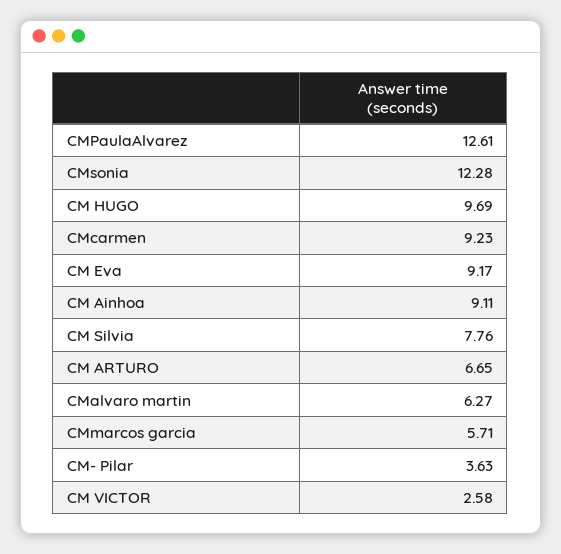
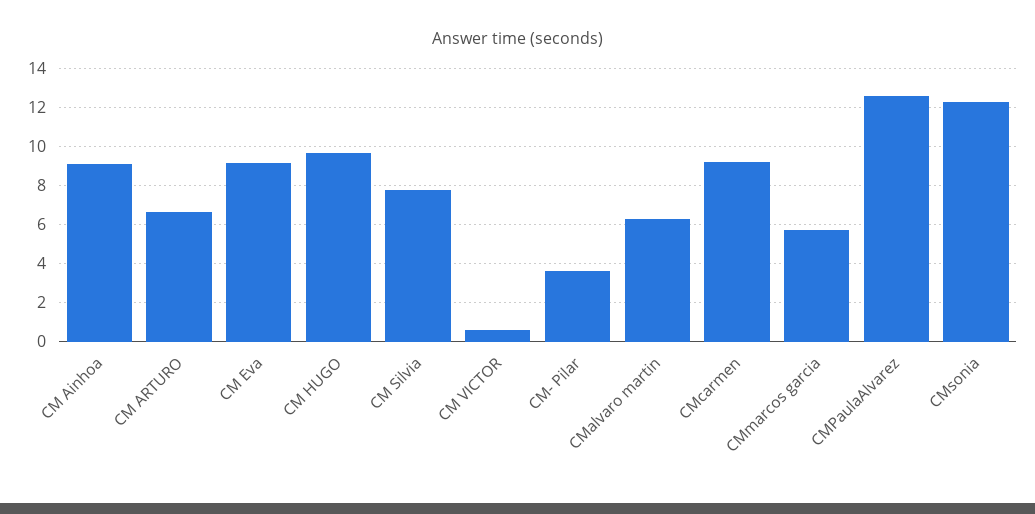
CM VICTOR: 2.58 -> 0.5

